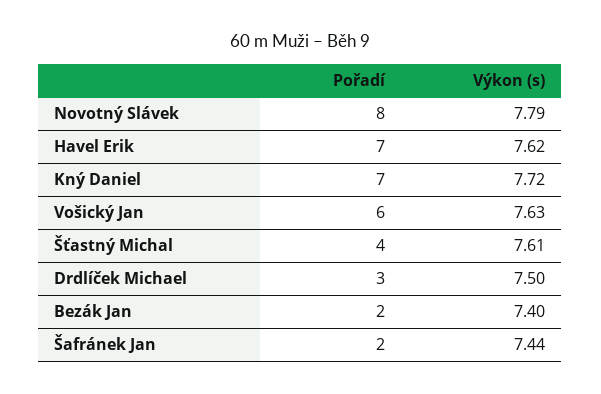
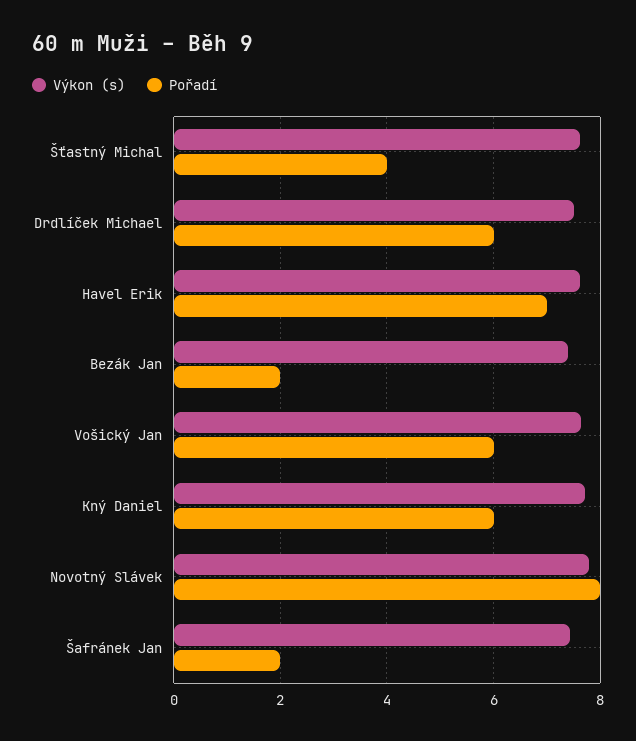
Pořadí, Kný Daniel: 7 -> 6
Pořadí, Drdlíček Michael: 3 -> 6

